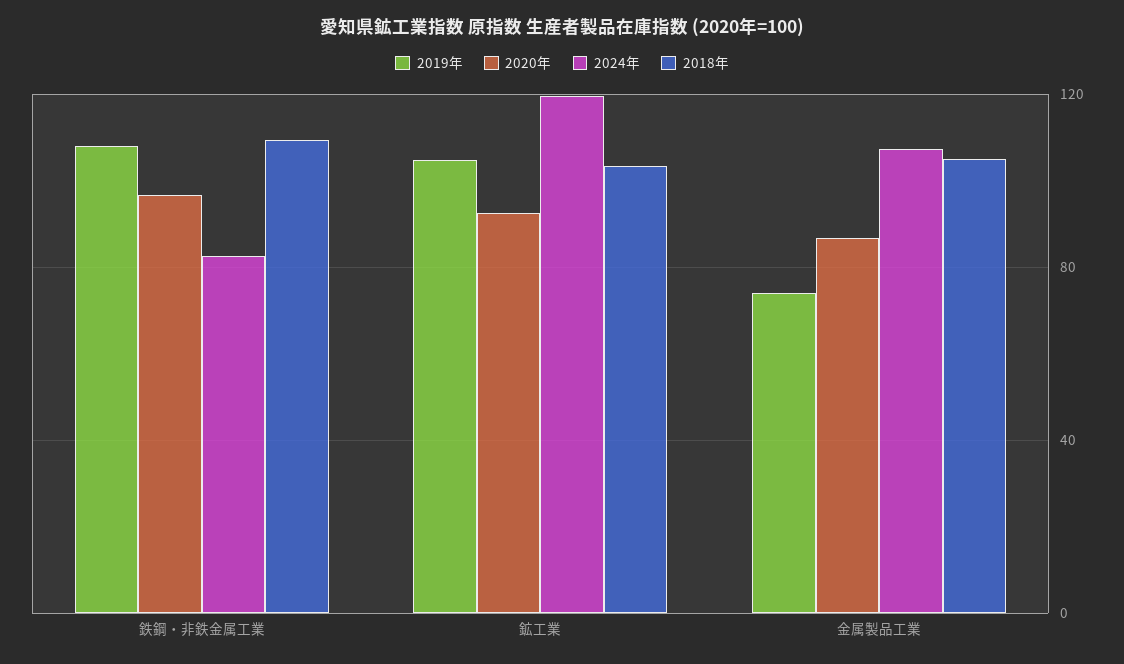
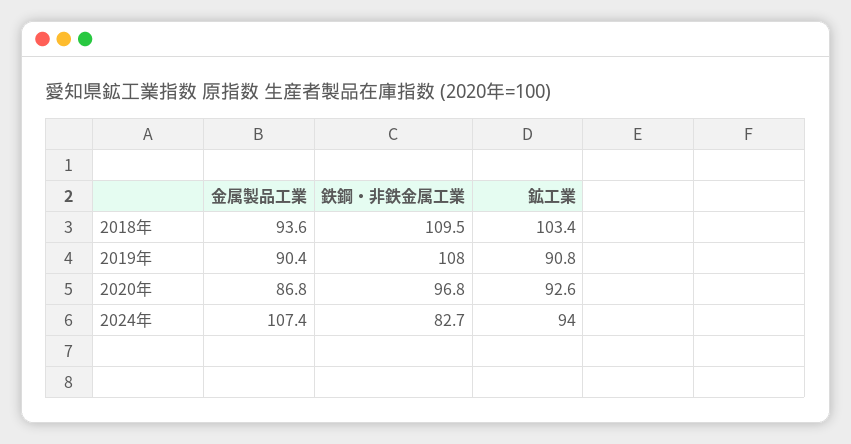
2019年, 鉱工業: 105 -> 90.8
2024年, 鉱工業: 120 -> 94
2019年, 金属製品工業: 75 -> 90.4
2018年, 金属製品工業: 105 -> 93.6

